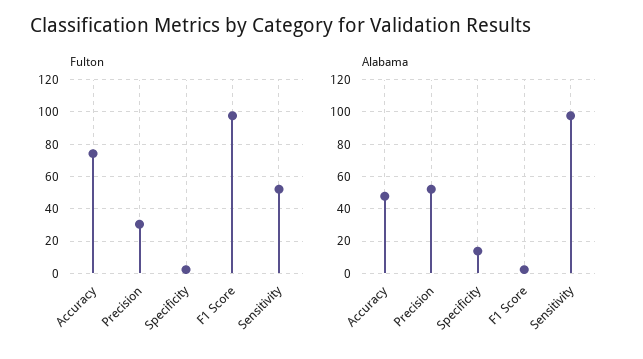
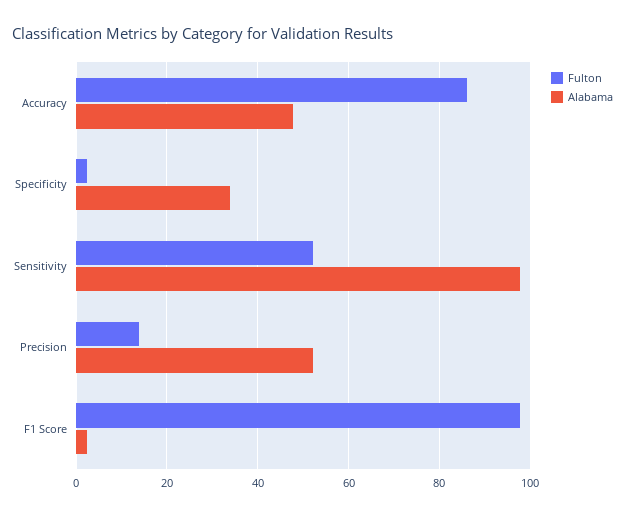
Fulton, Accuracy: 75 -> 86
Fulton, Precision: 30 -> 14
Alabama, Specificity: 15 -> 34

